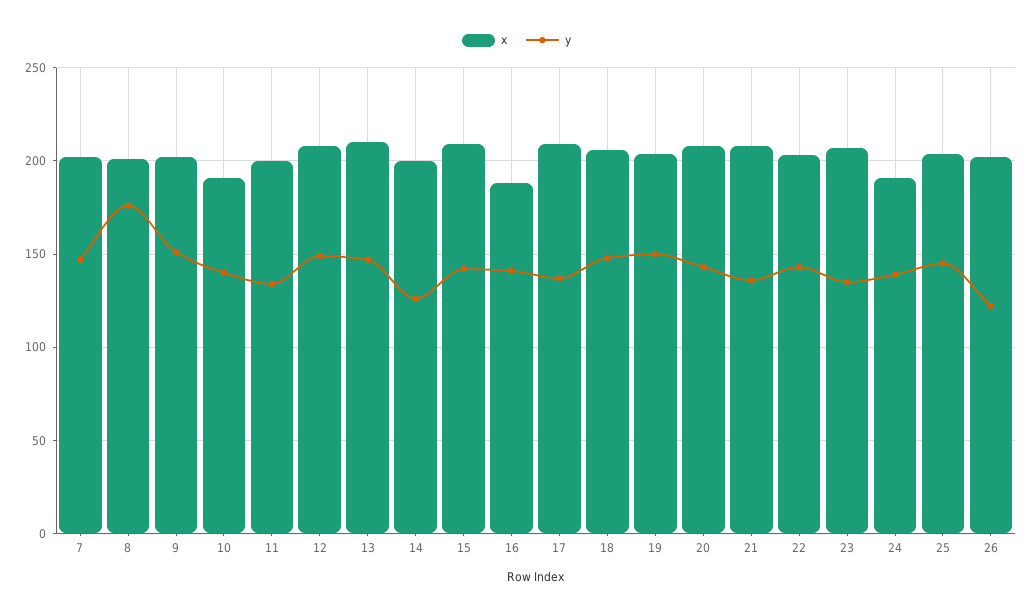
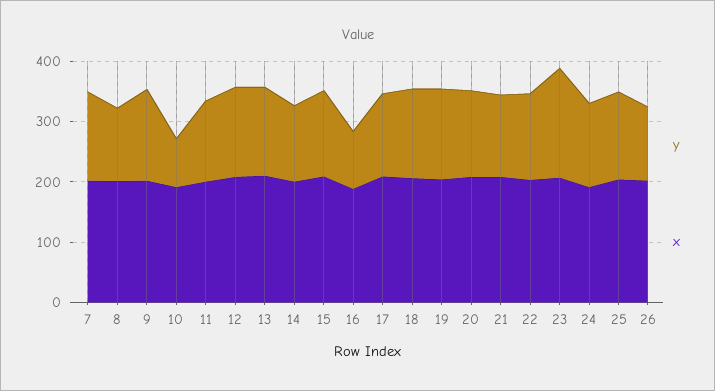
y, 8: 175 -> 120
y, 10: 140 -> 80
y, 16: 140 -> 100
y, 23: 135 -> 180

